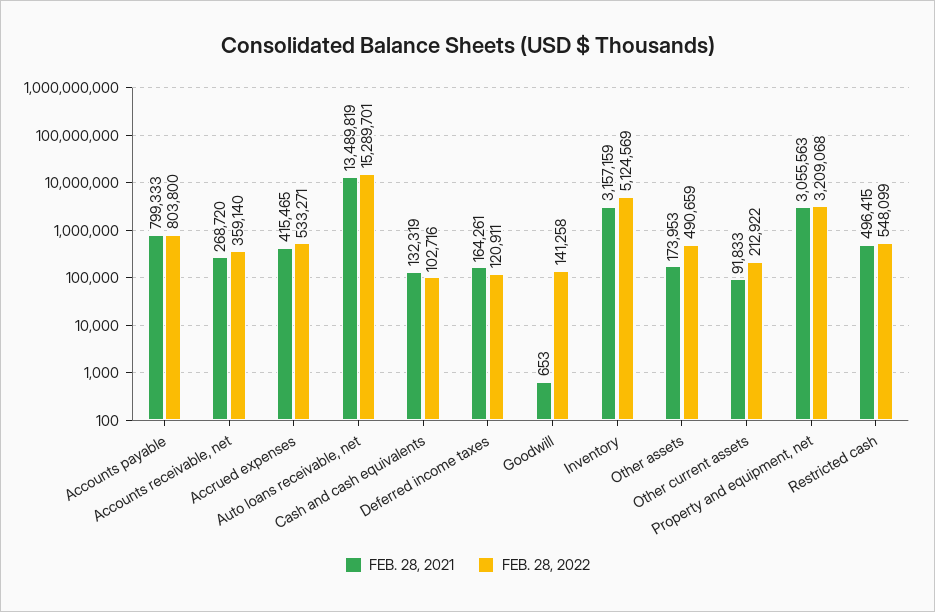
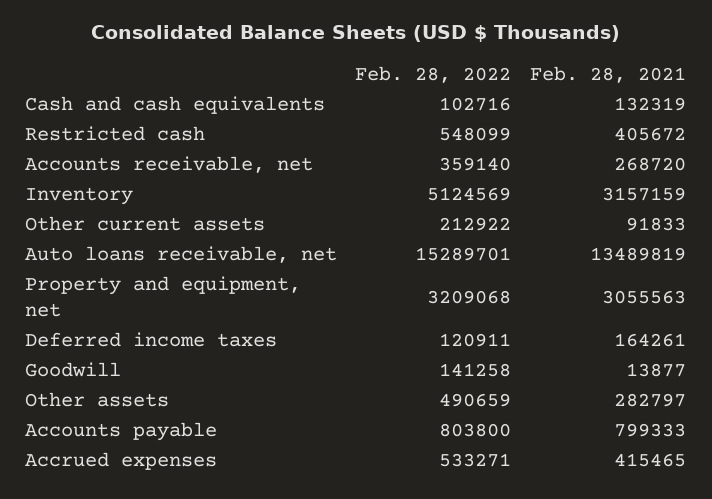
FEB. 28, 2021, Goodwill: 653 -> 13877
FEB. 28, 2021, Other assets: 173953 -> 282797
FEB. 28, 2021, Restricted cash: 496415 -> 405672

